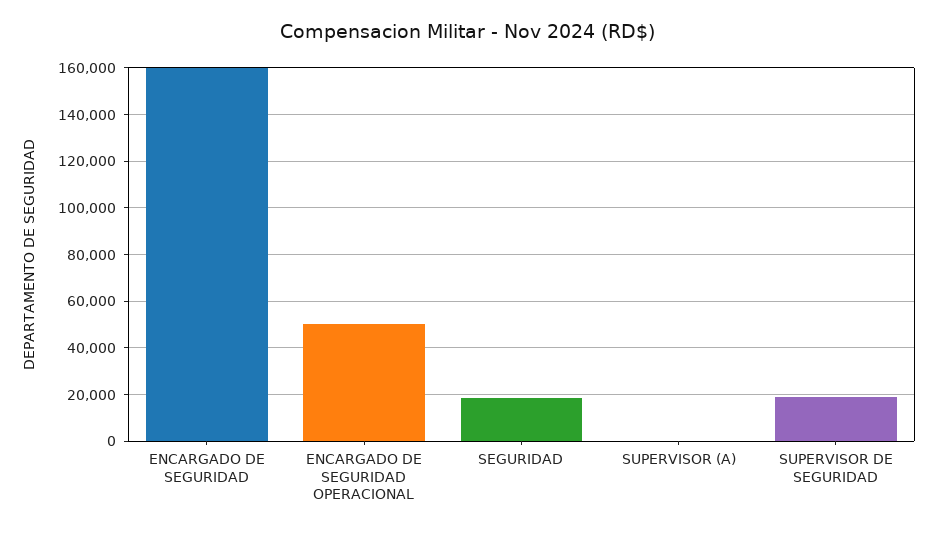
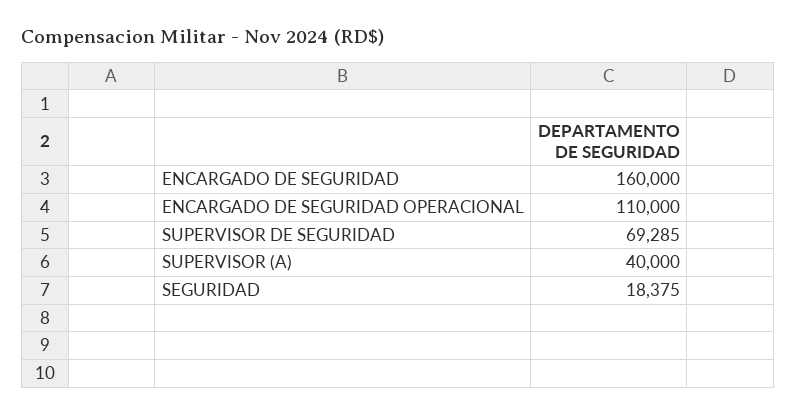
ENCARGADO DE SEGURIDAD OPERACIONAL: 50000 -> 110000
SUPERVISOR (A): 0 -> 40000
SUPERVISOR DE SEGURIDAD: 20000 -> 69285

